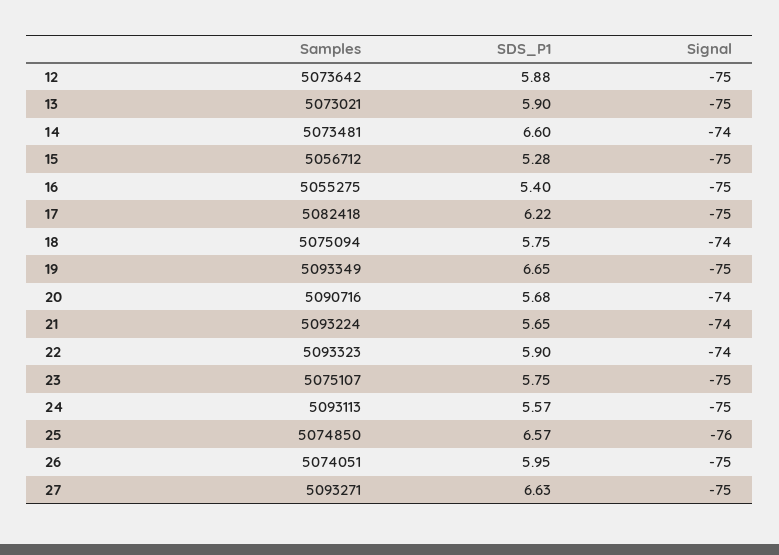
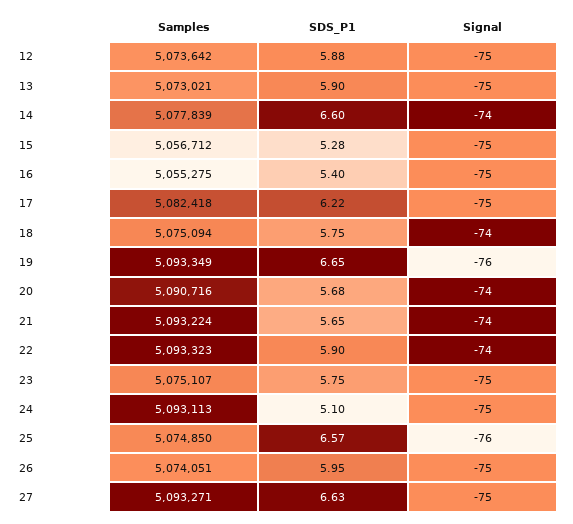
Samples, 14: 5073481 -> 5077839
Signal, 19: -75 -> -76
SDS_P1, 24: 5.57 -> 5.1

